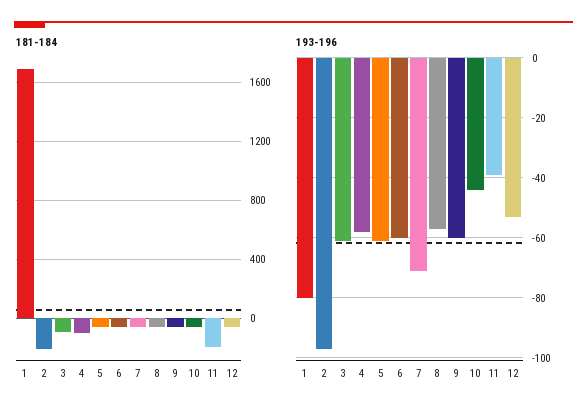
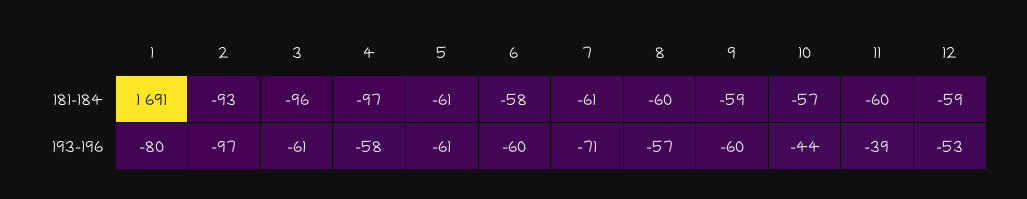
181-184, 2: -200 -> -93
181-184, 11: -200 -> -60

